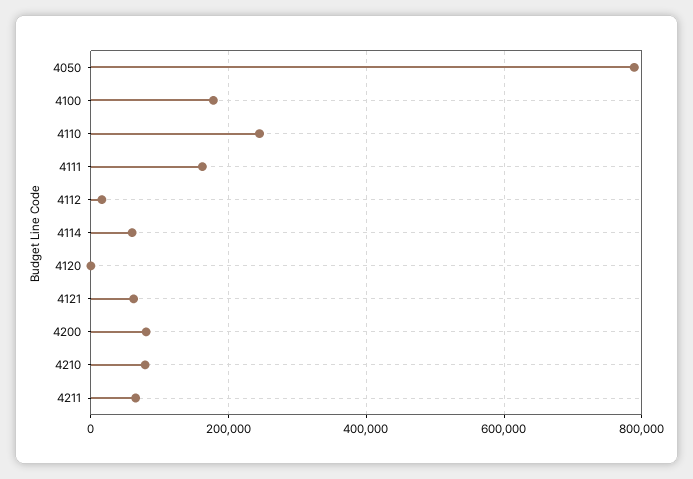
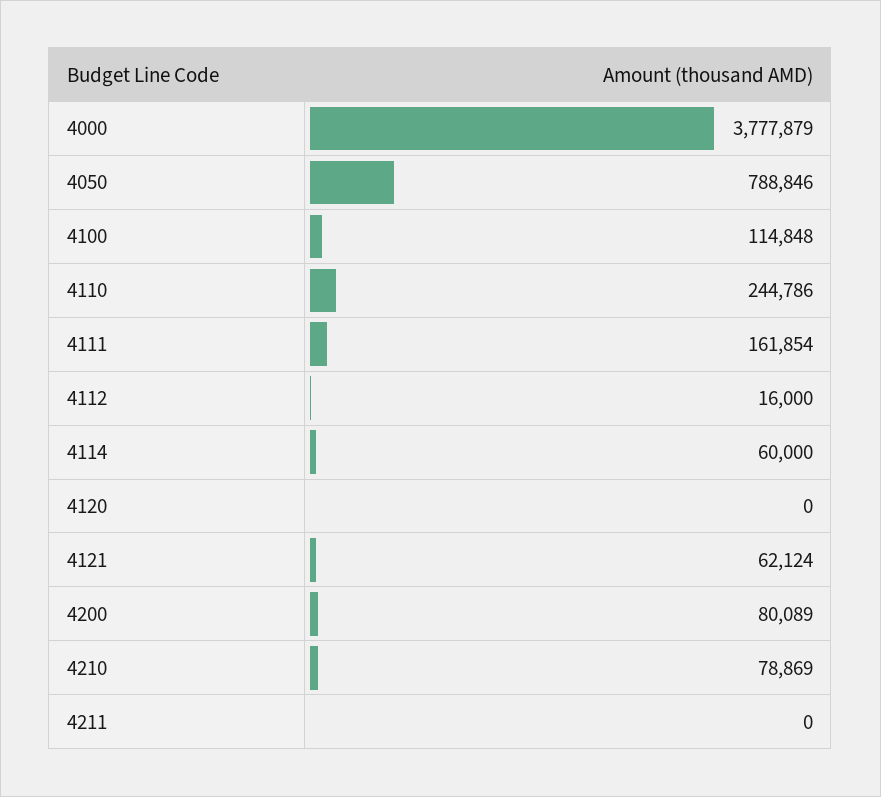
4100: 180000 -> 114848
4211: 60000 -> 0
4000: none -> 3777879

